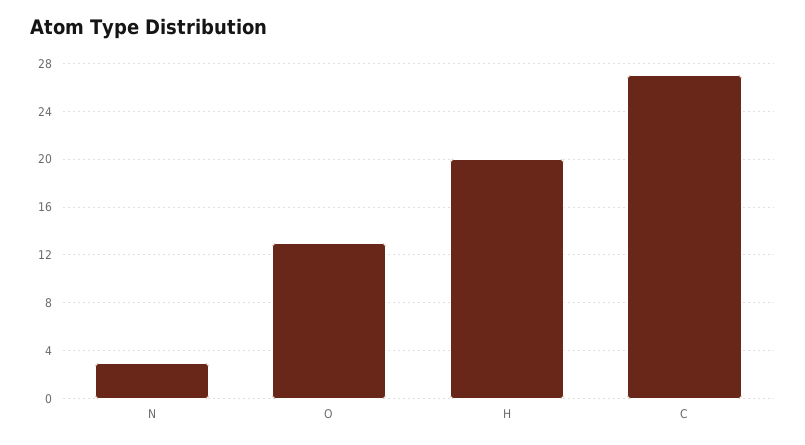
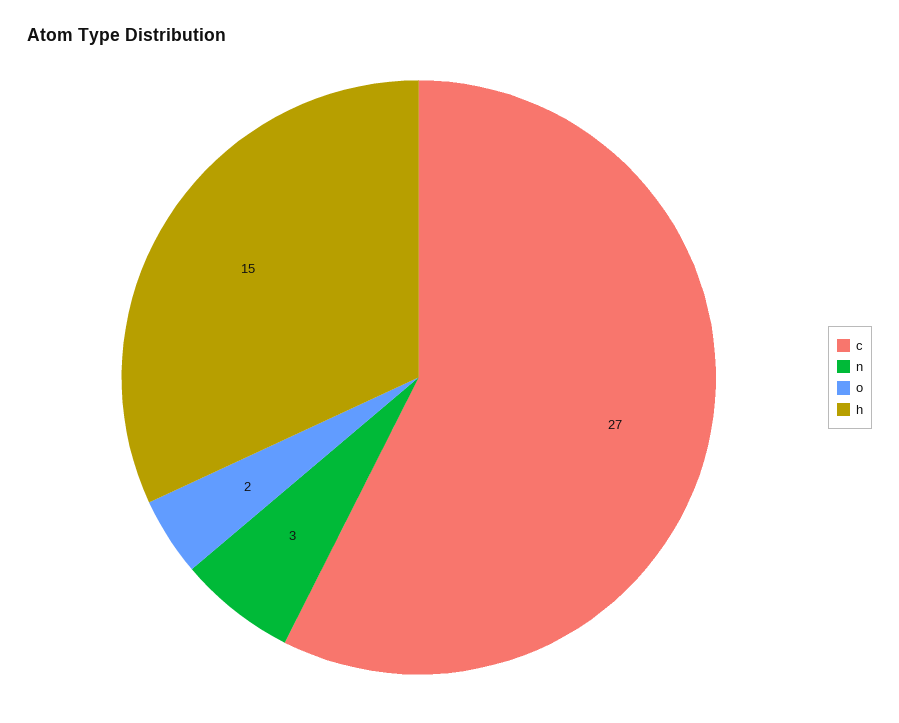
O: 13 -> 2
H: 20 -> 15

